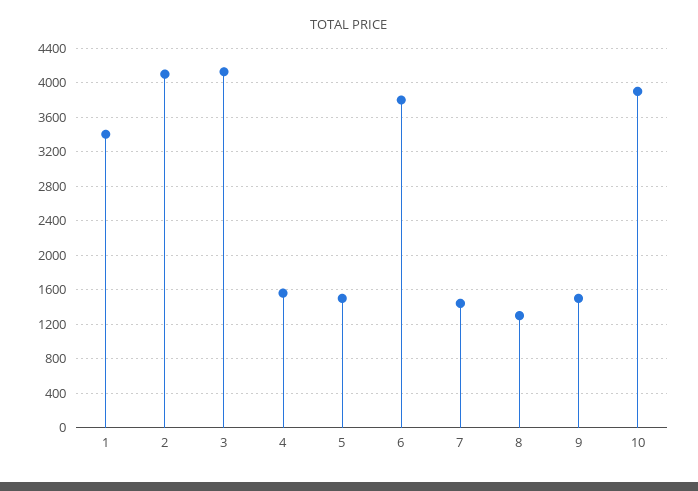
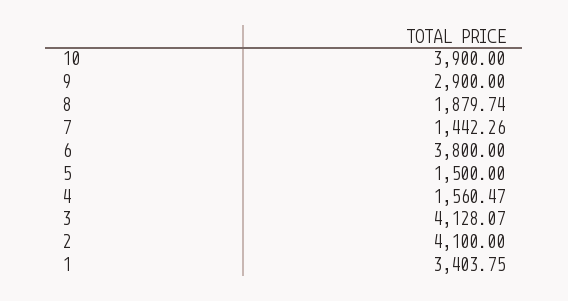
8: 1300 -> 1879.74
9: 1500 -> 2900

